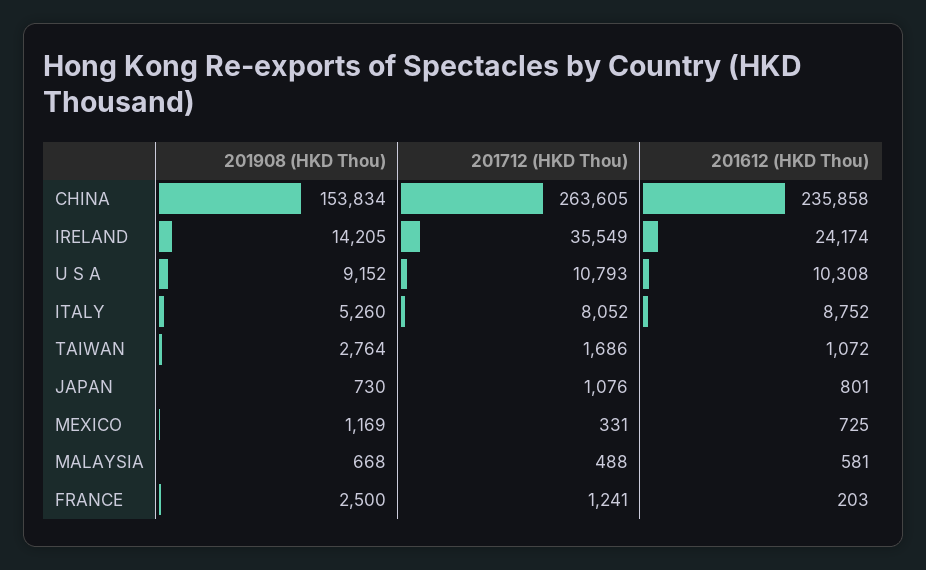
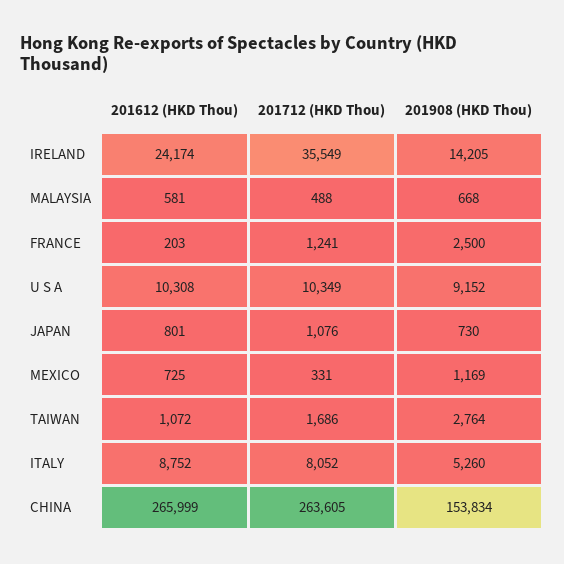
201612 (HKD Thou), CHINA: 235858 -> 265999
201712 (HKD Thou), U S A: 10793 -> 10349

